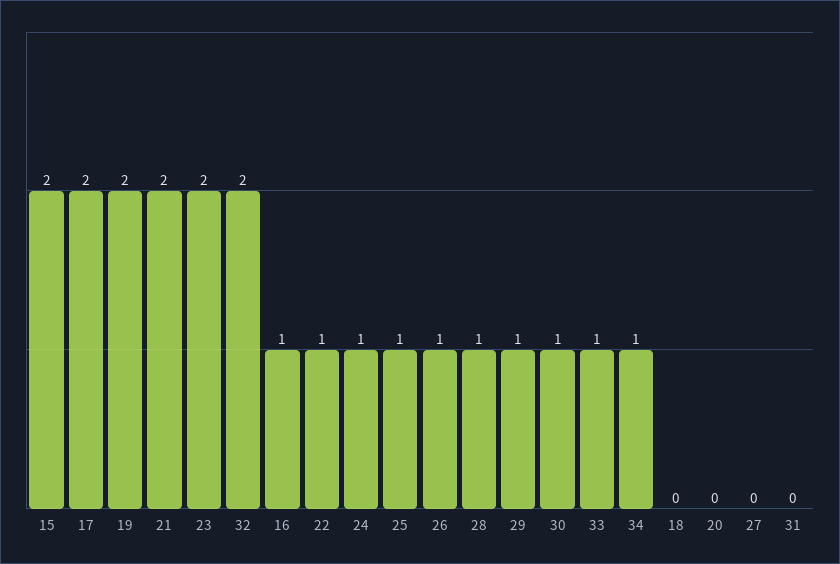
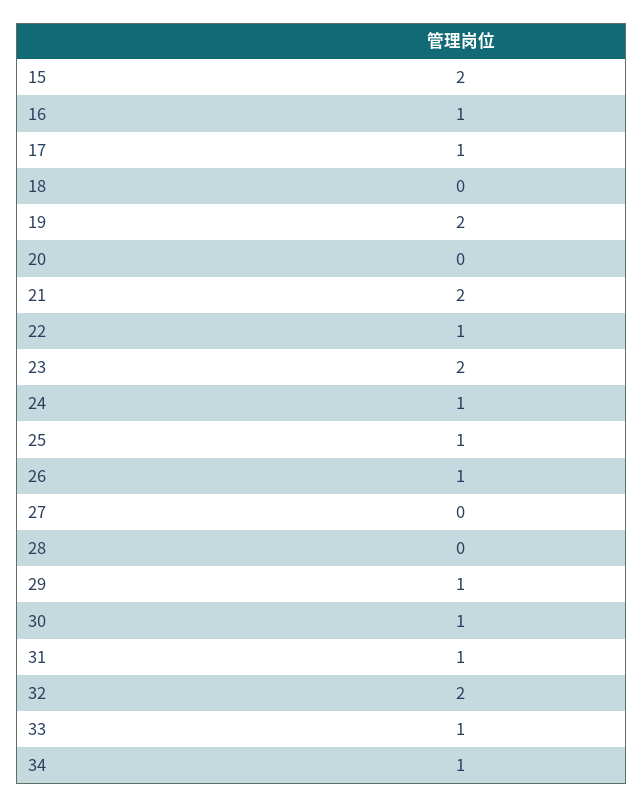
17: 2 -> 1
28: 1 -> 0
31: 0 -> 1

